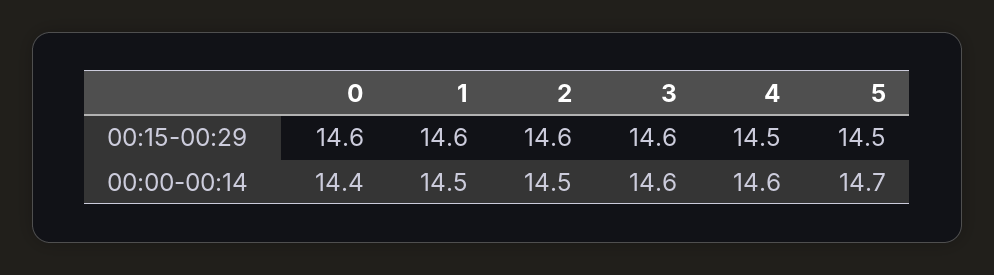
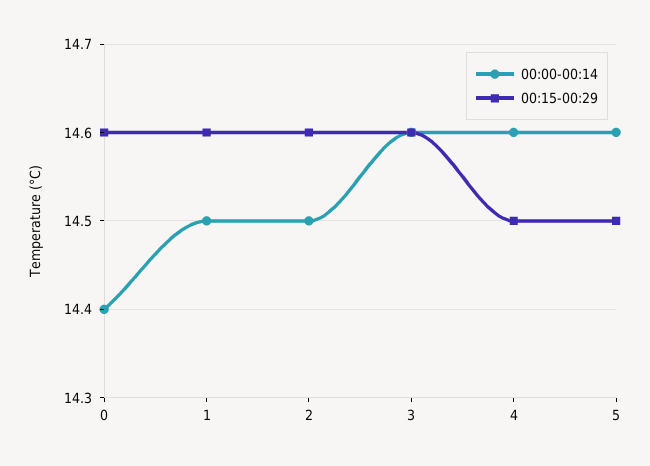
00:00-00:14, 5: 14.7 -> 14.6

